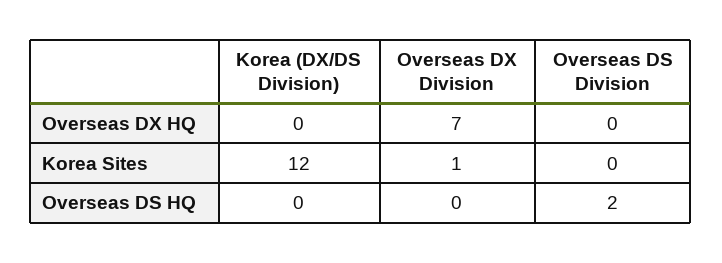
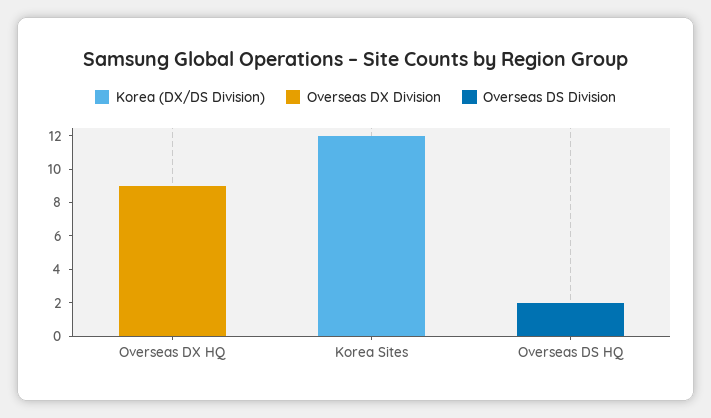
Overseas DX Division, Overseas DX HQ: 7 -> 9
Overseas DX Division, Korea Sites: 1 -> 0

